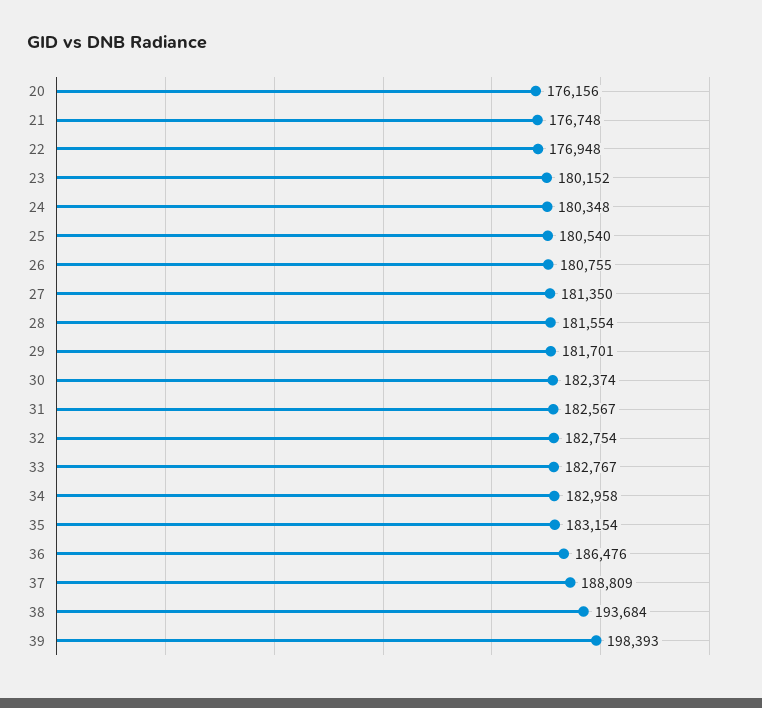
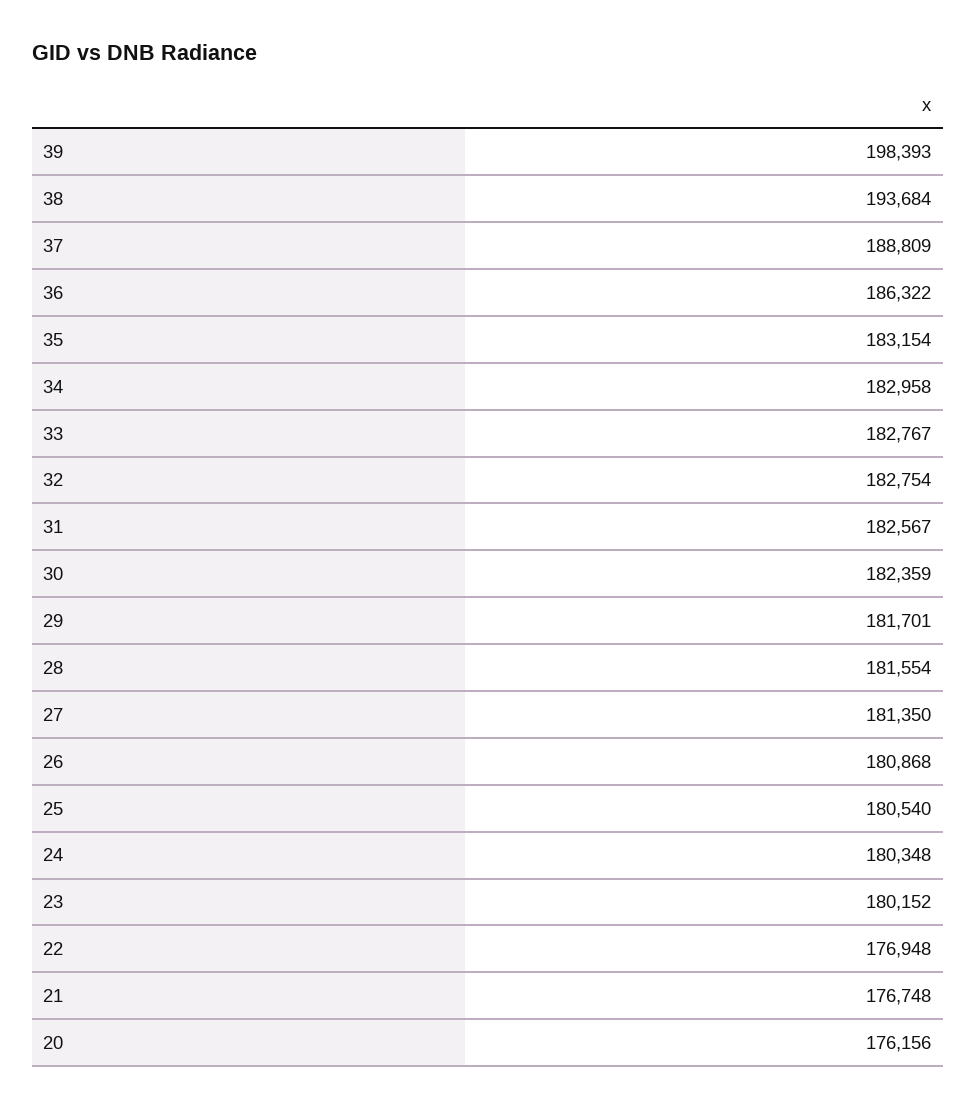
26: 180755 -> 180868
30: 182374 -> 182359
36: 186476 -> 186322

